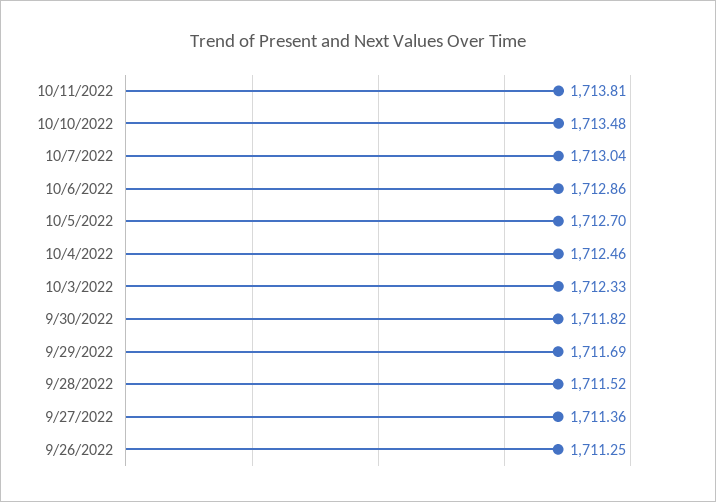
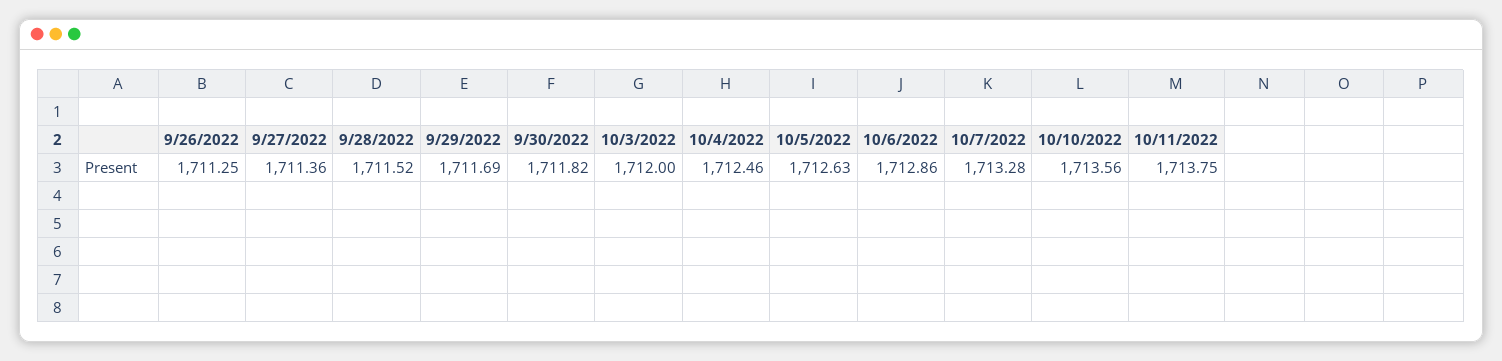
10/11/2022: 1713.81 -> 1713.75
10/10/2022: 1713.48 -> 1713.56
10/7/2022: 1713.04 -> 1713.28
10/5/2022: 1712.7 -> 1712.63
10/3/2022: 1712.33 -> 1712

